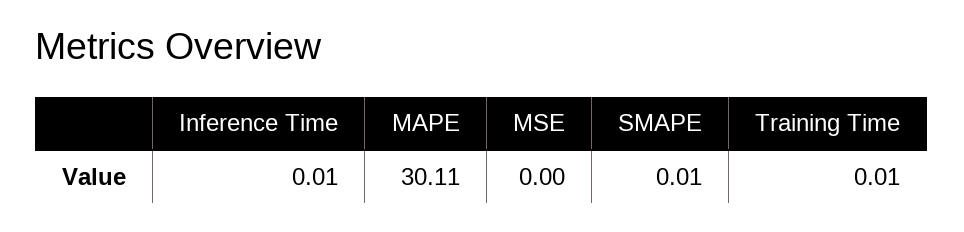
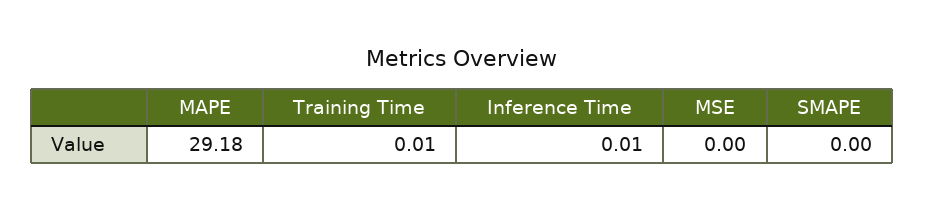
MAPE: 30.11 -> 29.18
SMAPE: 0.01 -> 0

